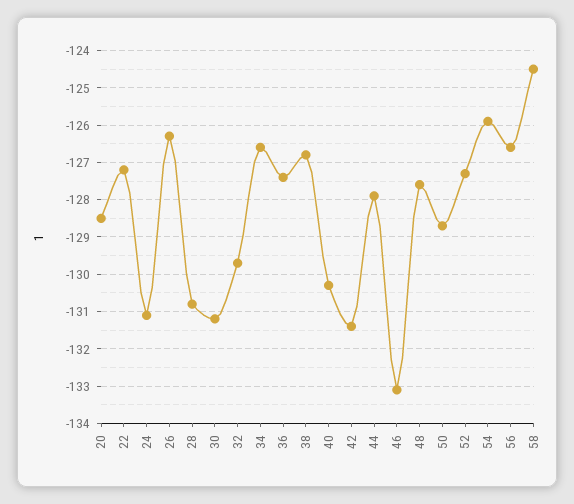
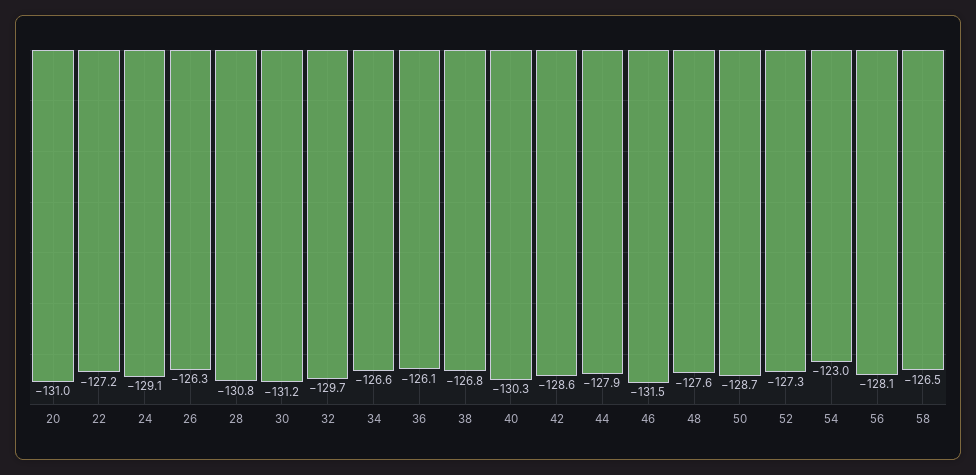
20: -128.5 -> -131
24: -131 -> -129.1
36: -127.5 -> -126.1
42: -131.5 -> -128.6
46: -133 -> -131.5
54: -126 -> -123
56: -126.5 -> -128.1
58: -124.5 -> -126.5

